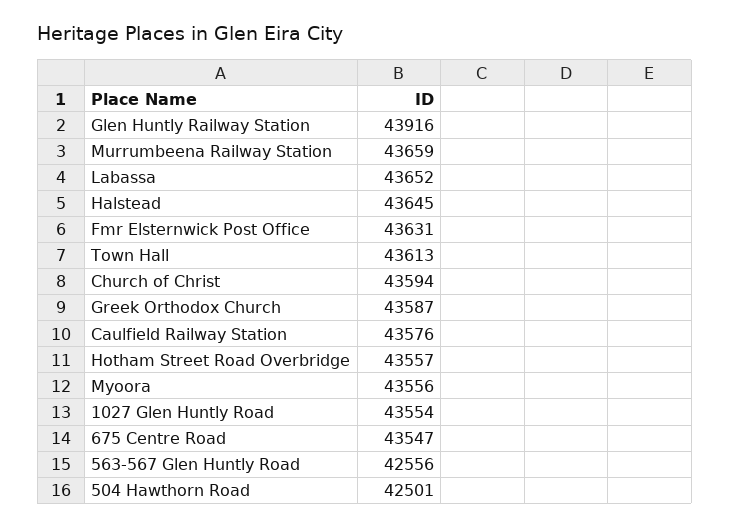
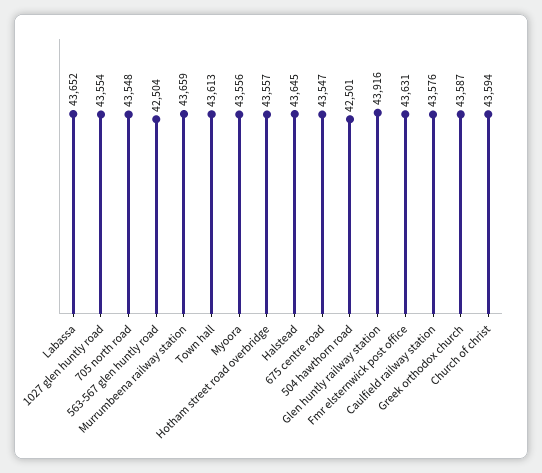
563-567 Glen Huntly Road: 42556 -> 42504
705 north road: none -> 43548

